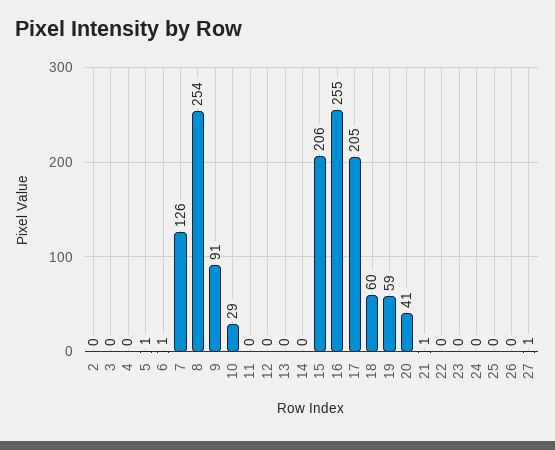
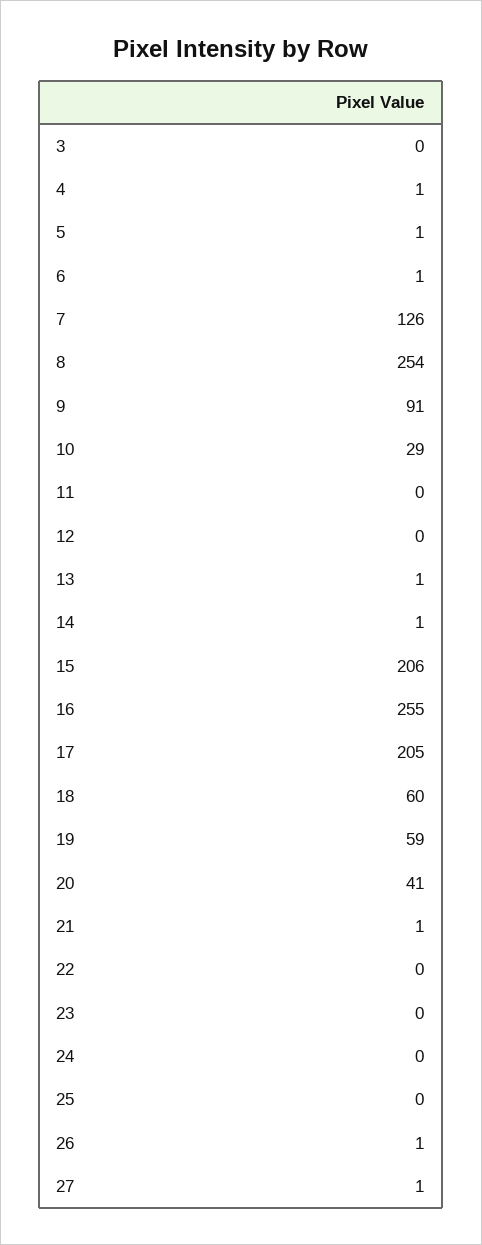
2: 0 -> none
4: 0 -> 1
13: 0 -> 1
14: 0 -> 1
26: 0 -> 1

